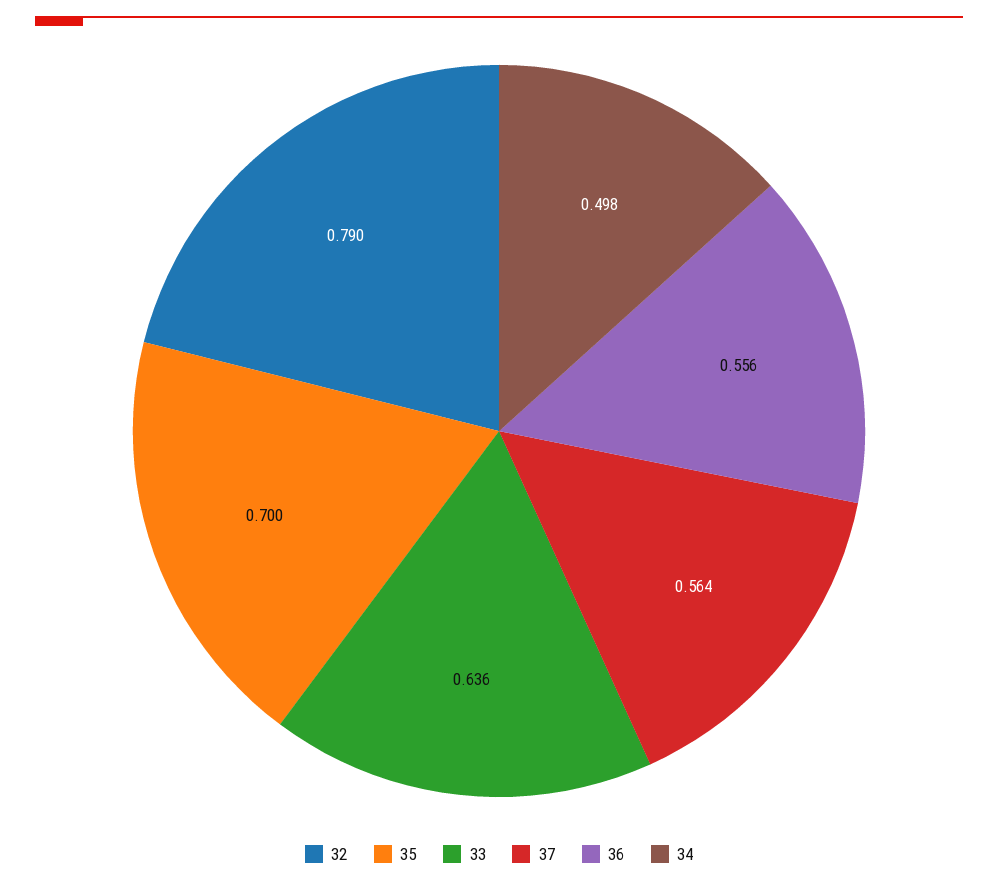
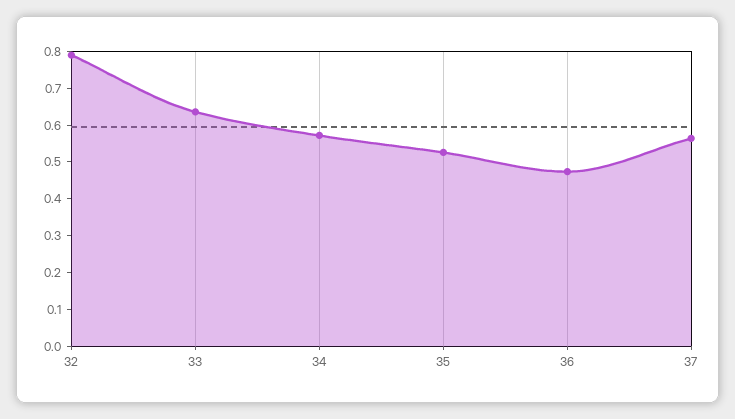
35: 0.7 -> 0.525
36: 0.556 -> 0.475
34: 0.498 -> 0.575

